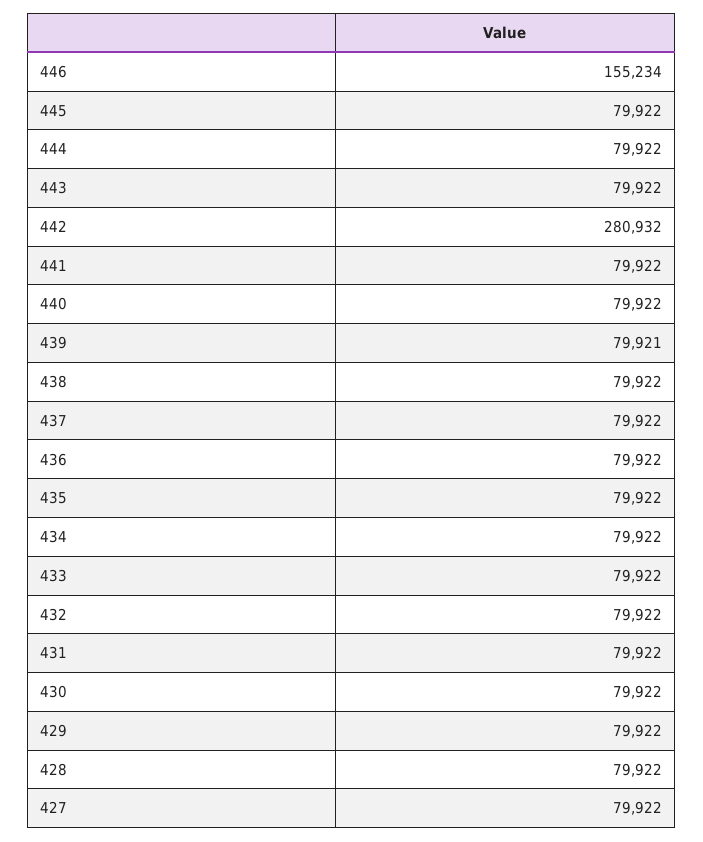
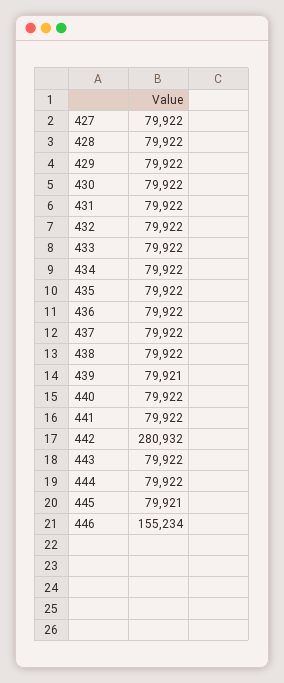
445: 79922 -> 79921

